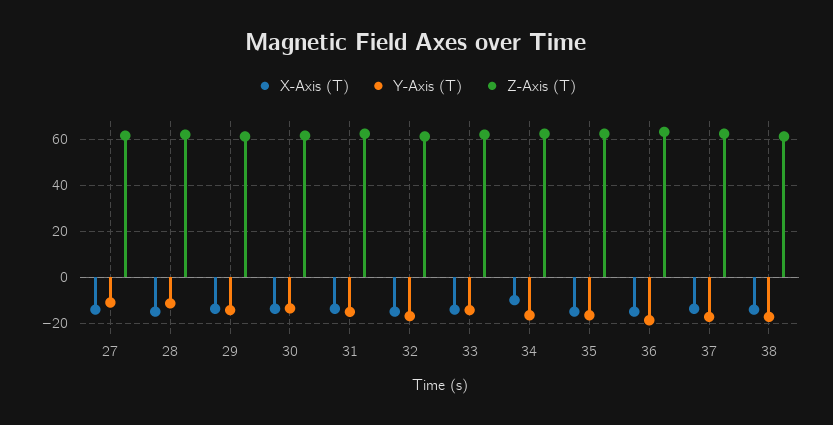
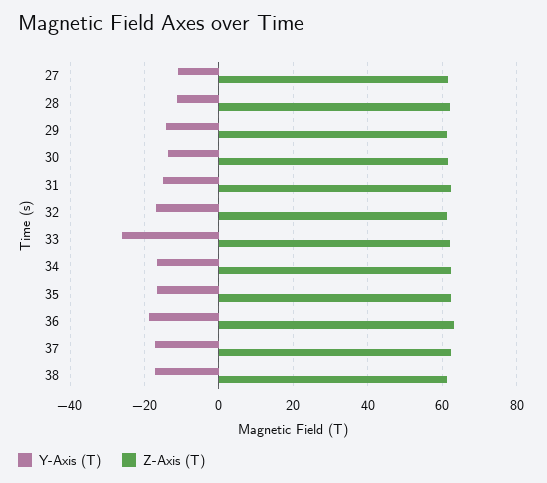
X-Axis (T), 27: -15 -> none
X-Axis (T), 28: -15 -> none
X-Axis (T), 29: -15 -> none
X-Axis (T), 30: -15 -> none
X-Axis (T), 31: -15 -> none
X-Axis (T), 32: -15 -> none
X-Axis (T), 33: -15 -> none
Y-Axis (T), 33: -15 -> -26
X-Axis (T), 34: -10 -> none
X-Axis (T), 35: -15 -> none
X-Axis (T), 36: -15 -> none
X-Axis (T), 37: -15 -> none
X-Axis (T), 38: -15 -> none

